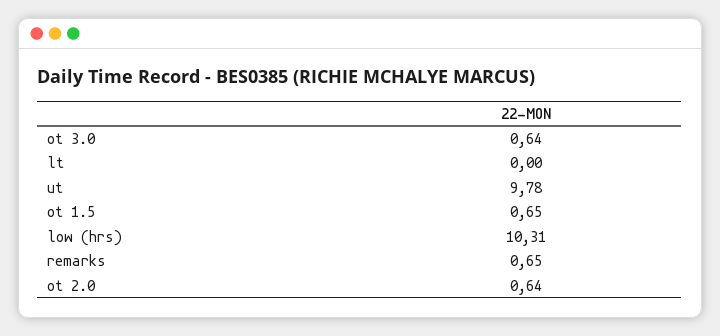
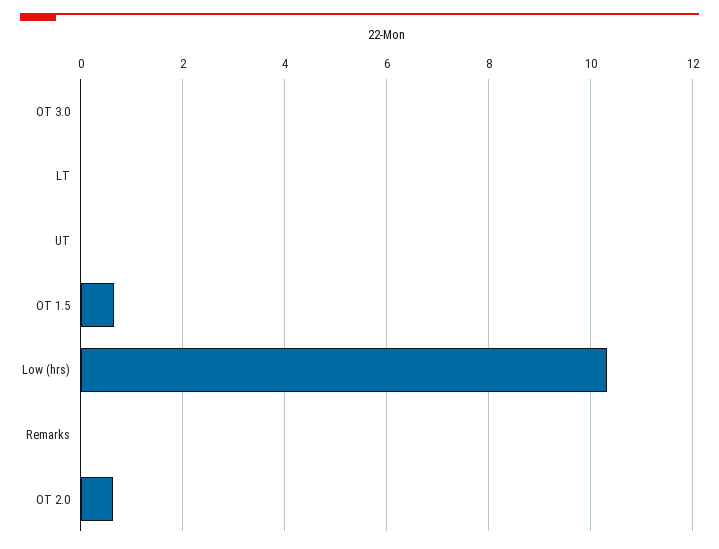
ot 3.0: 0.64 -> 0
ut: 9.78 -> 0
remarks: 0.65 -> 0

